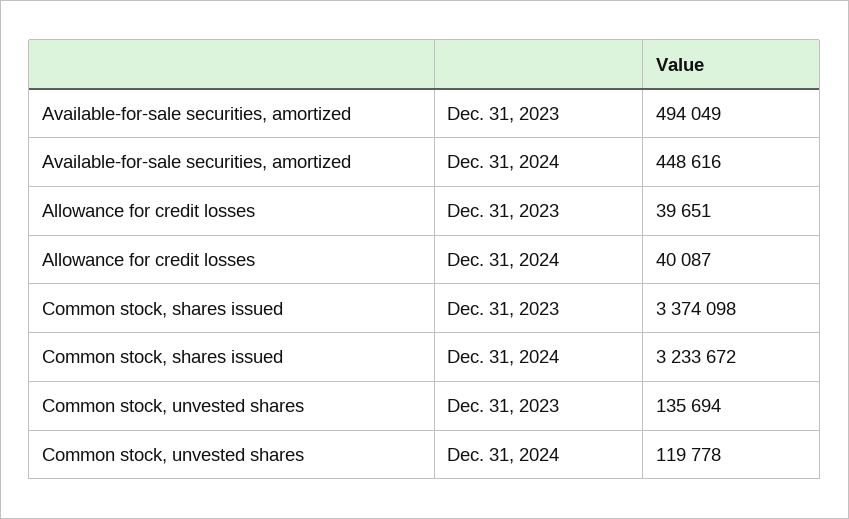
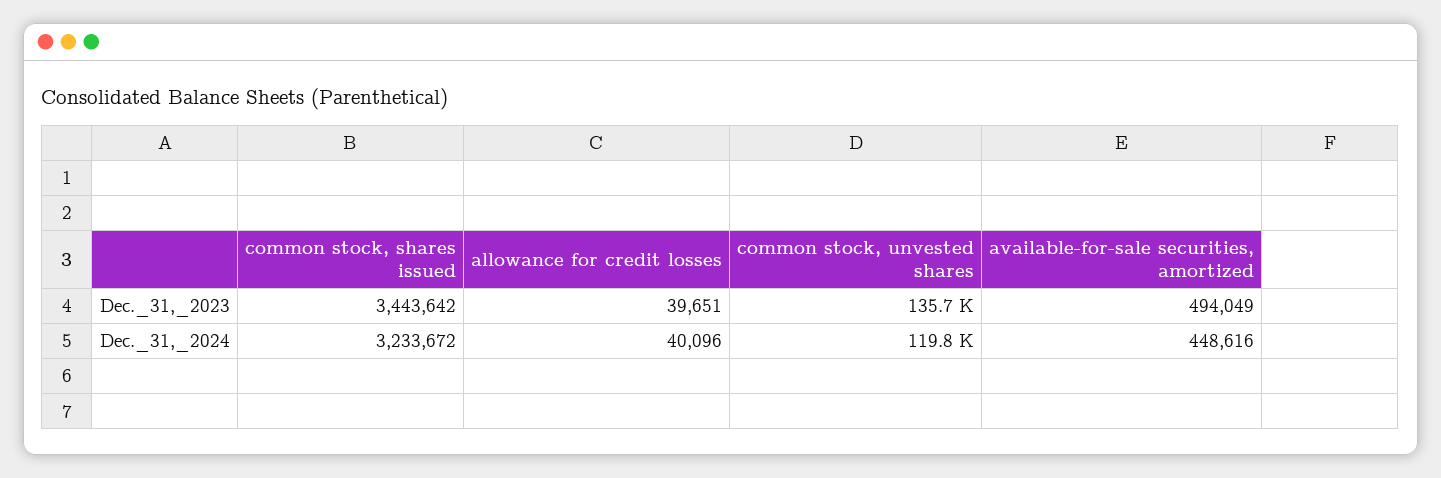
Allowance for credit losses, Dec. 31, 2024: 40087 -> 40096
Common stock, shares issued, Dec. 31, 2023: 3374098 -> 3443642

